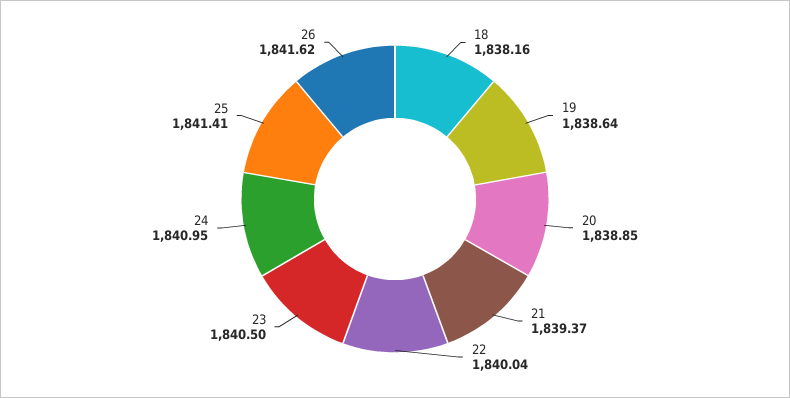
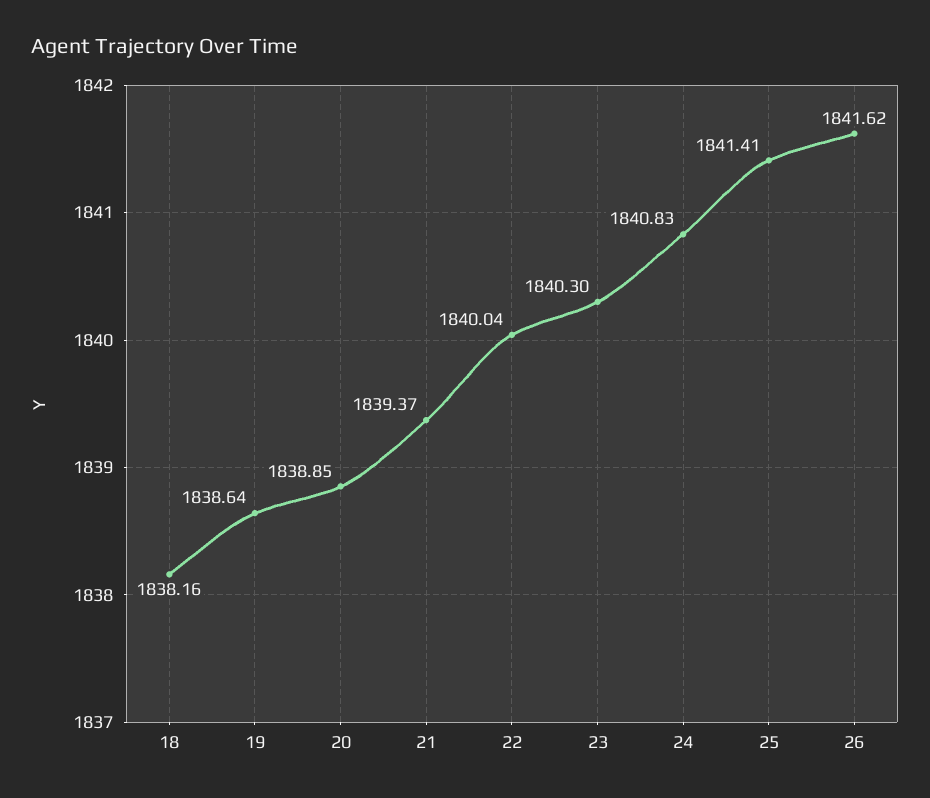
23: 1840.5 -> 1840.3
24: 1840.95 -> 1840.83

